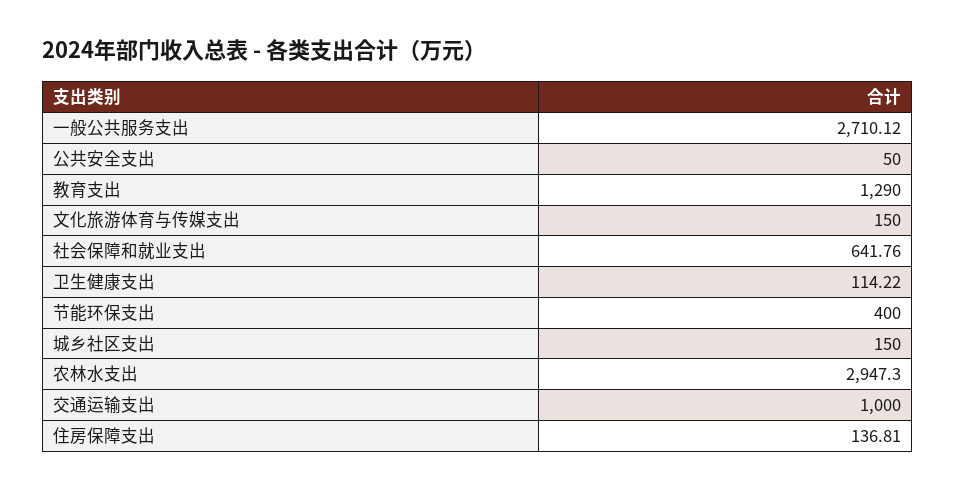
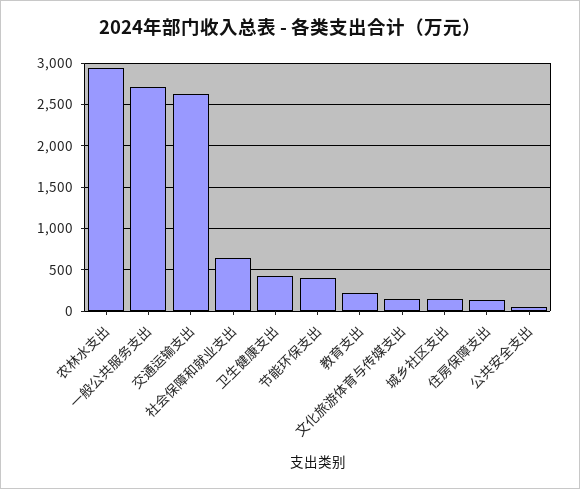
教育支出: 1290 -> 200
卫生健康支出: 114.22 -> 400
交通运输支出: 1000 -> 2600

